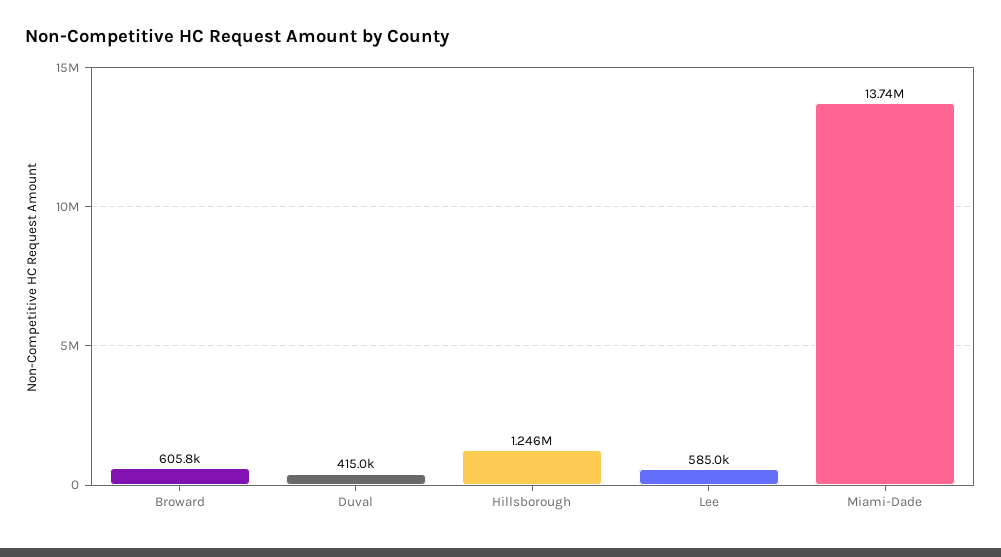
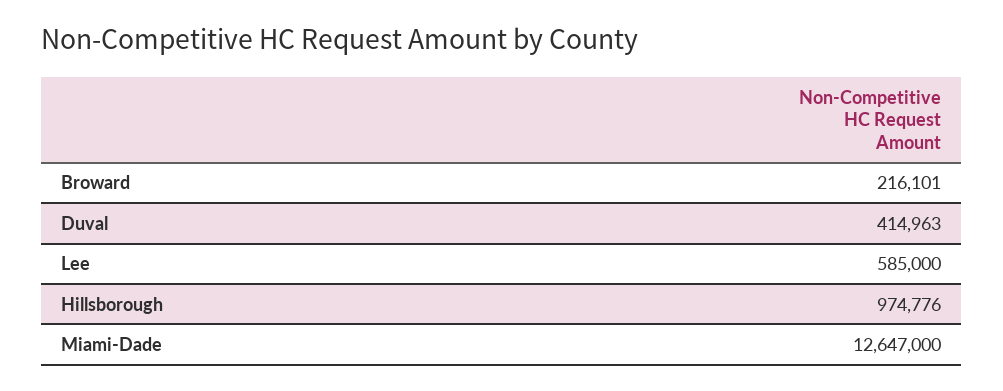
Broward: 605800 -> 216101
Hillsborough: 1246000 -> 974776
Miami-Dade: 13740000 -> 12647000

